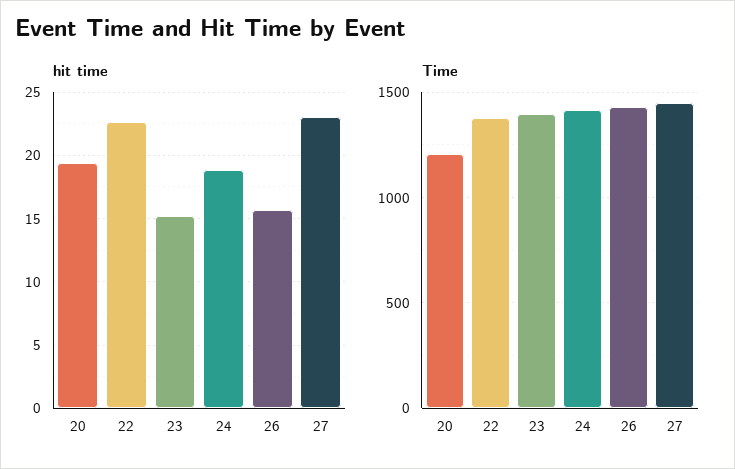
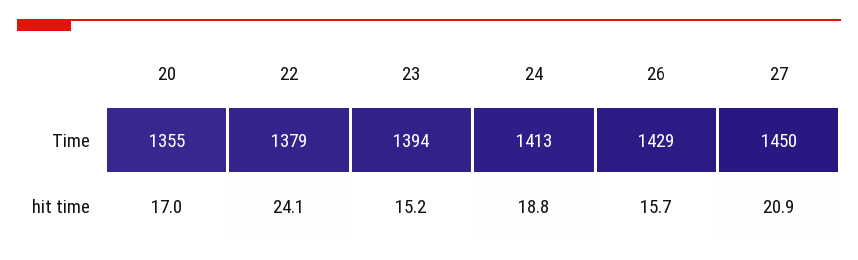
hit time, 20: 19.5 -> 17
hit time, 22: 22.5 -> 24.1
hit time, 27: 23 -> 20.9
Time, 20: 1200 -> 1355

